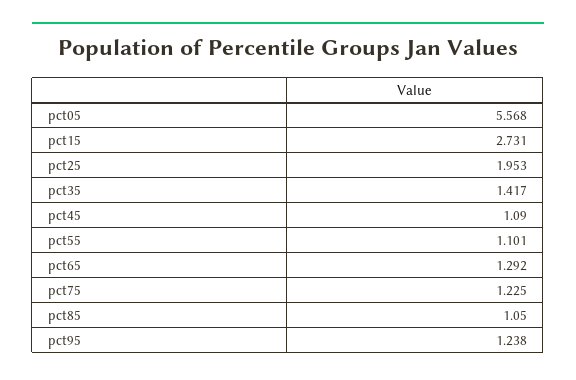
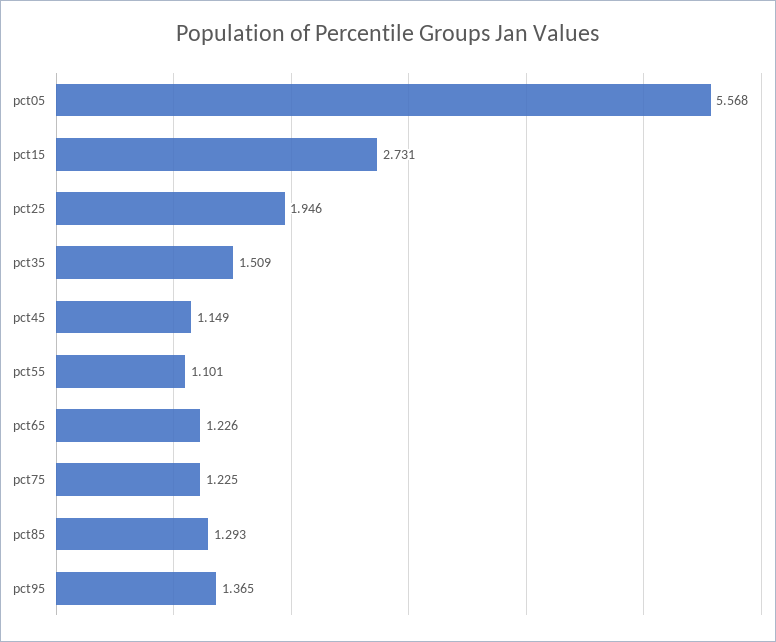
pct25: 1.953 -> 1.946
pct35: 1.417 -> 1.509
pct45: 1.09 -> 1.149
pct65: 1.292 -> 1.226
pct85: 1.05 -> 1.293
pct95: 1.238 -> 1.365

